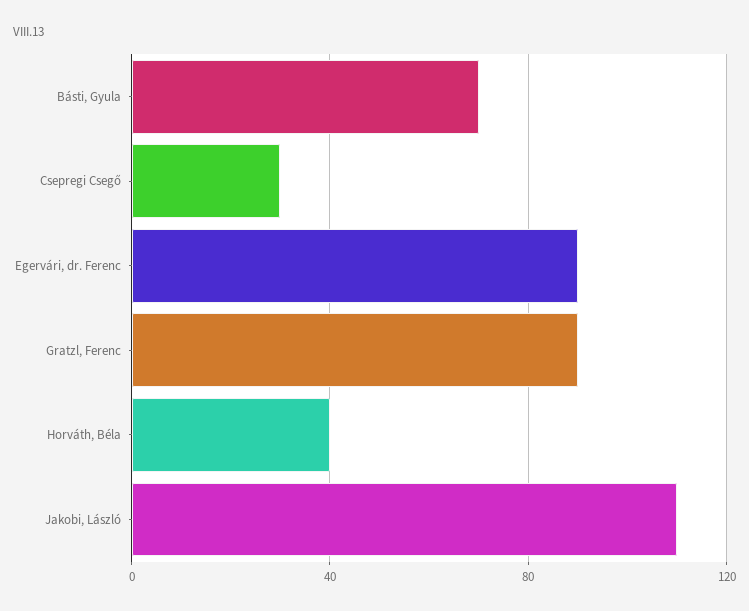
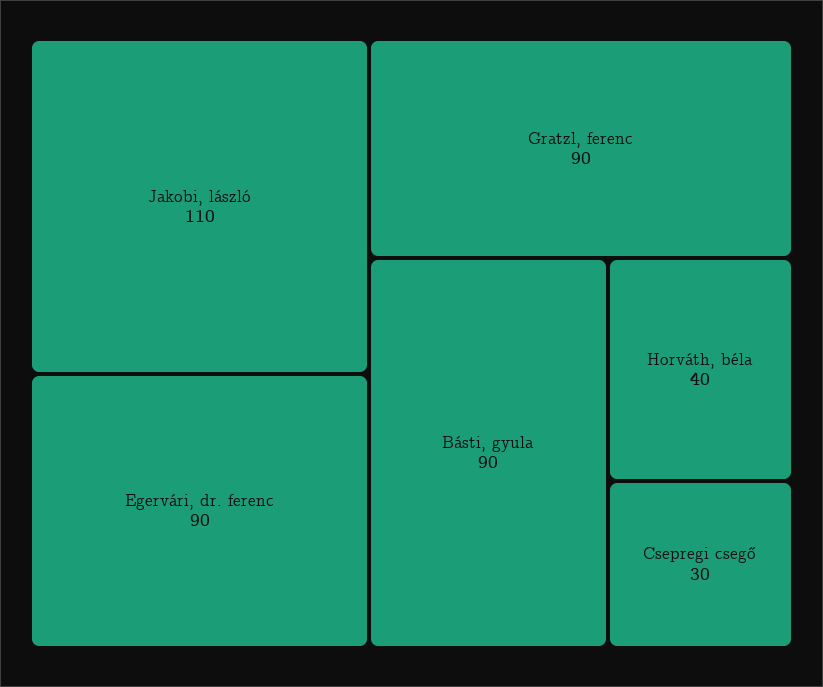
Básti, Gyula: 70 -> 90

